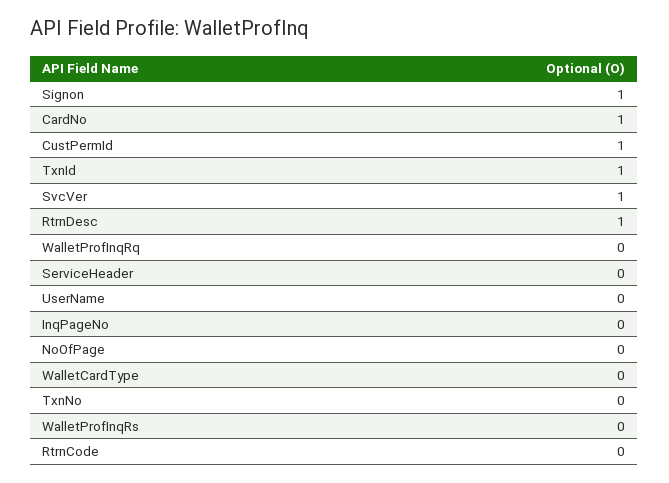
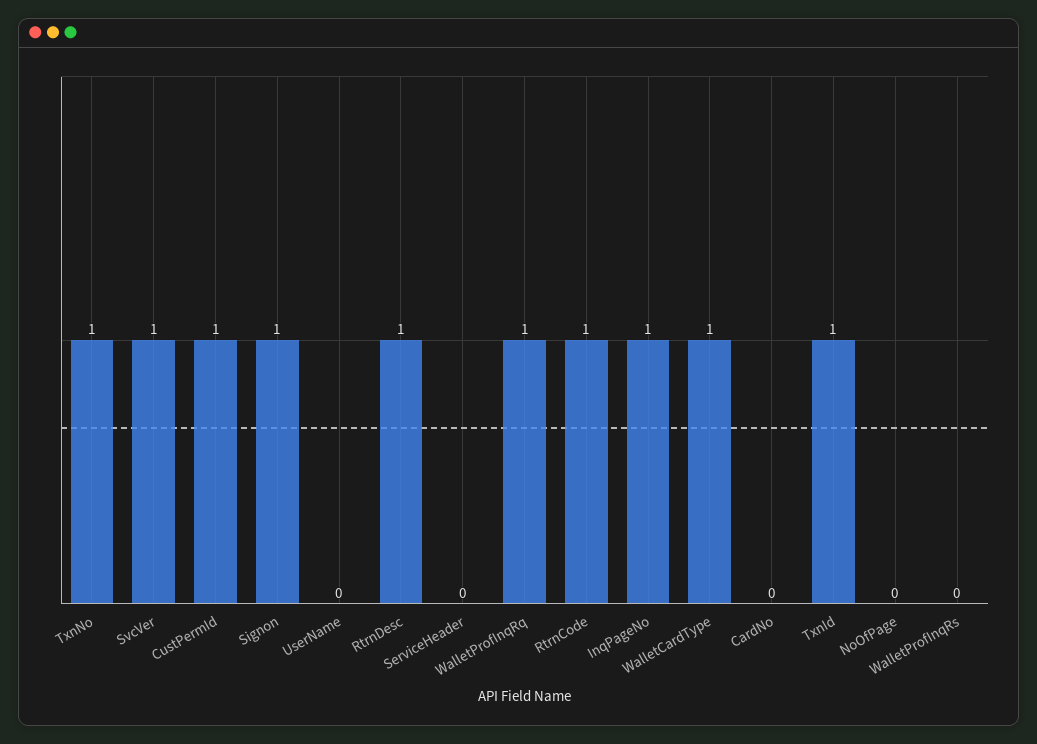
CardNo: 1 -> 0
WalletProfInqRq: 0 -> 1
InqPageNo: 0 -> 1
WalletCardType: 0 -> 1
TxnNo: 0 -> 1
RtrnCode: 0 -> 1

